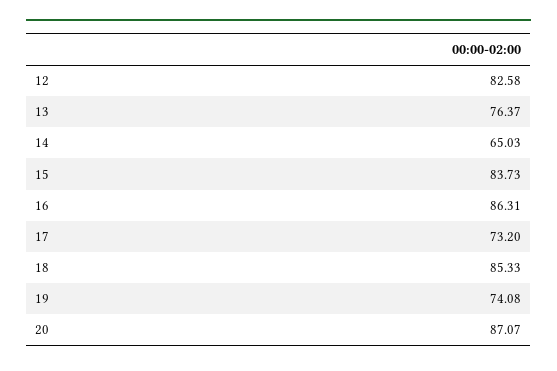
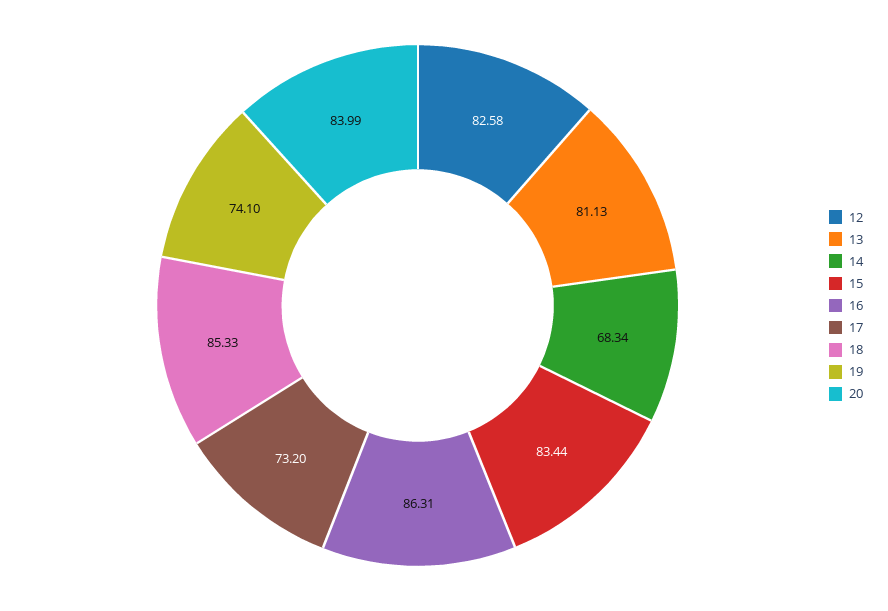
13: 76.37 -> 81.13
14: 65.03 -> 68.34
15: 83.73 -> 83.44
19: 74.08 -> 74.1
20: 87.07 -> 83.99

